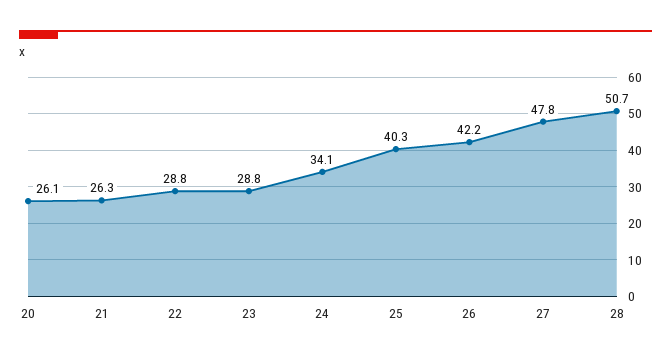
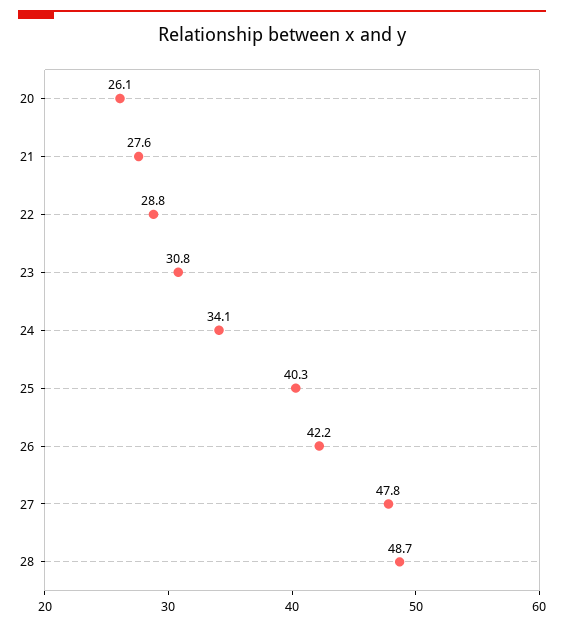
21: 26.3 -> 27.6
23: 28.8 -> 30.8
28: 50.7 -> 48.7

